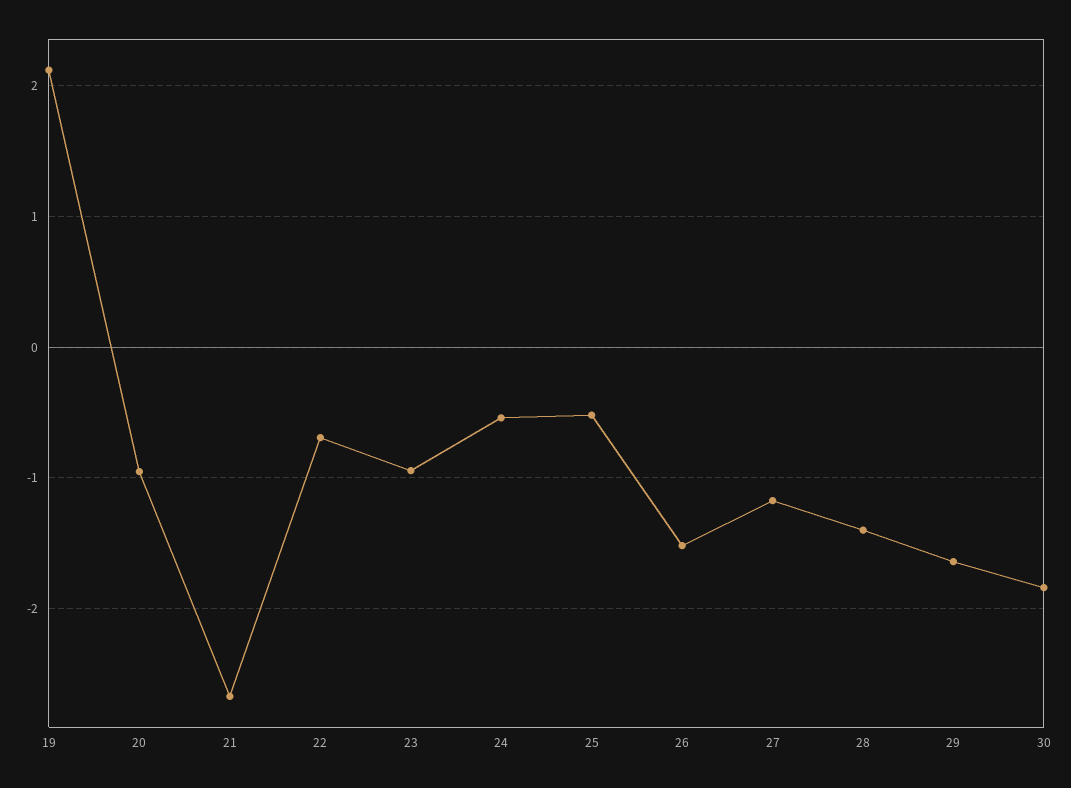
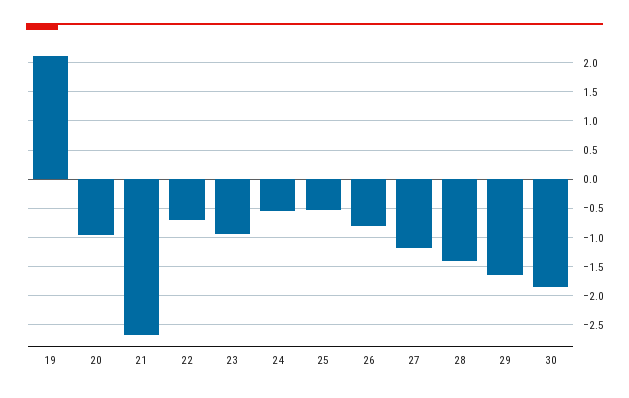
26: -1.5 -> -0.75

